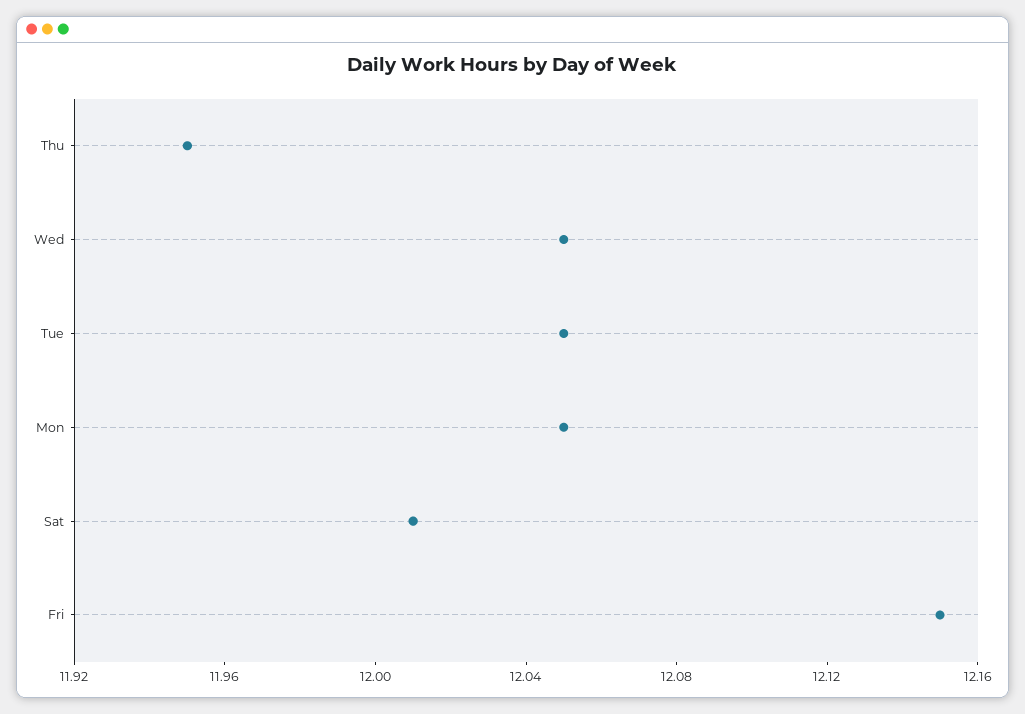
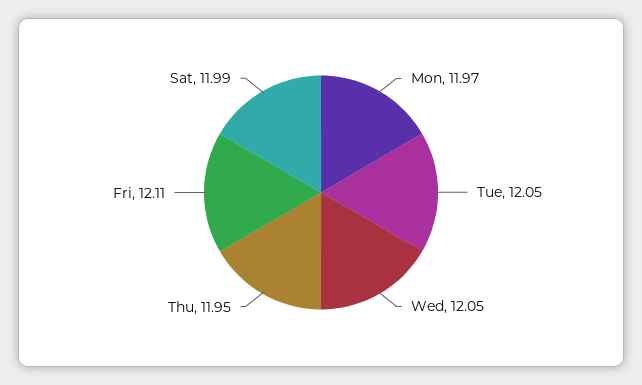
Mon: 12.05 -> 11.97
Sat: 12.01 -> 11.99
Fri: 12.15 -> 12.11

